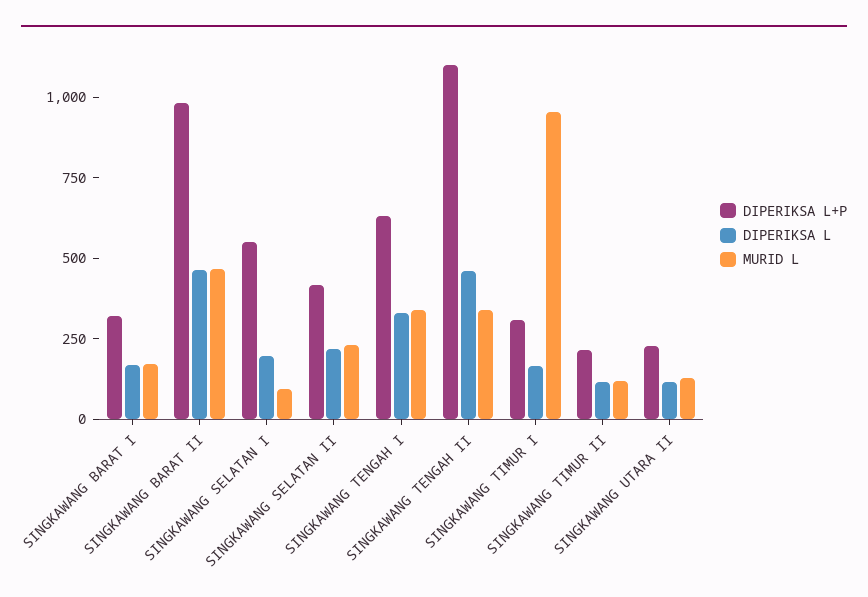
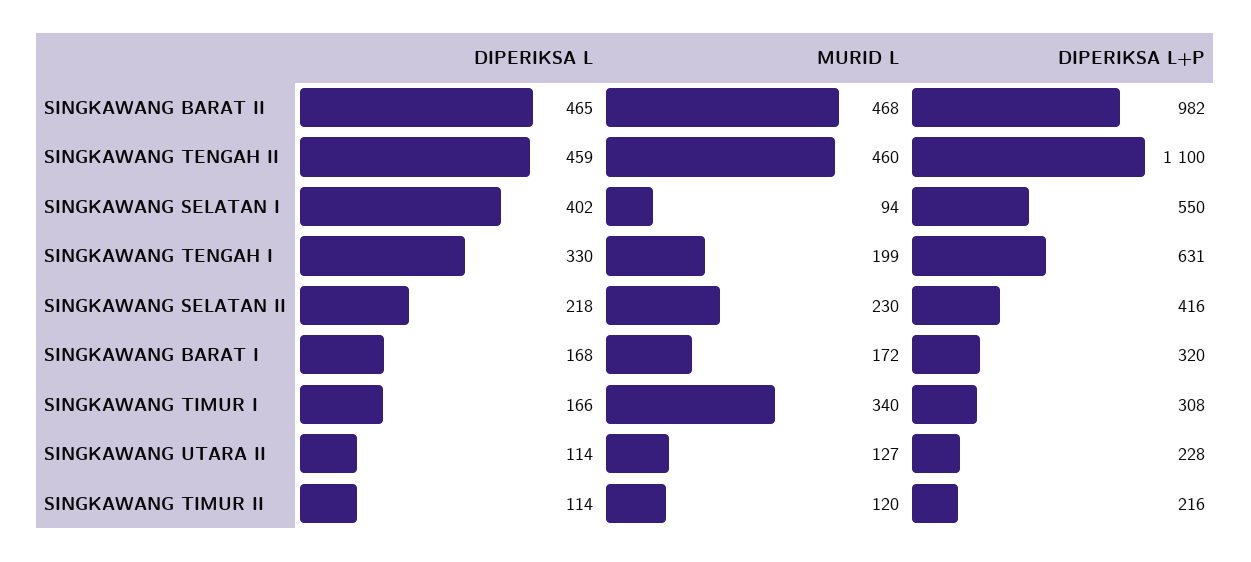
DIPERIKSA L, SINGKAWANG SELATAN I: 200 -> 402
MURID L, SINGKAWANG TENGAH I: 350 -> 199
MURID L, SINGKAWANG TENGAH II: 350 -> 460
MURID L, SINGKAWANG TIMUR I: 950 -> 340

